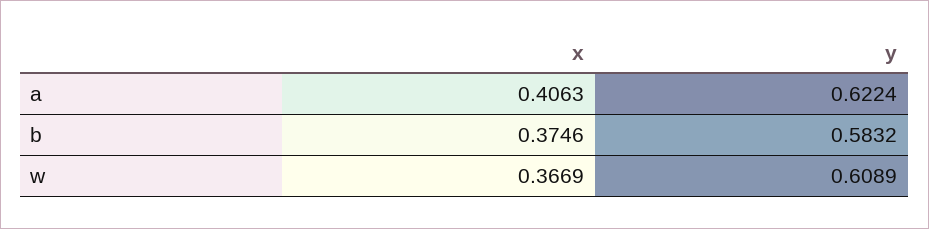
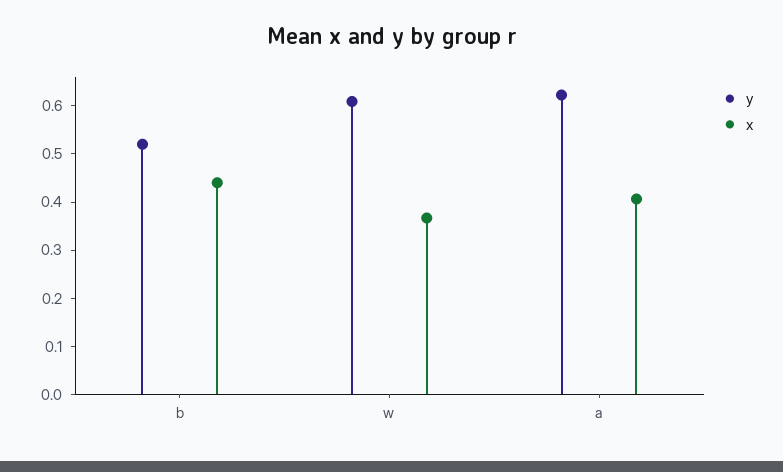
x, b: 0.3746 -> 0.44
y, b: 0.5832 -> 0.52

